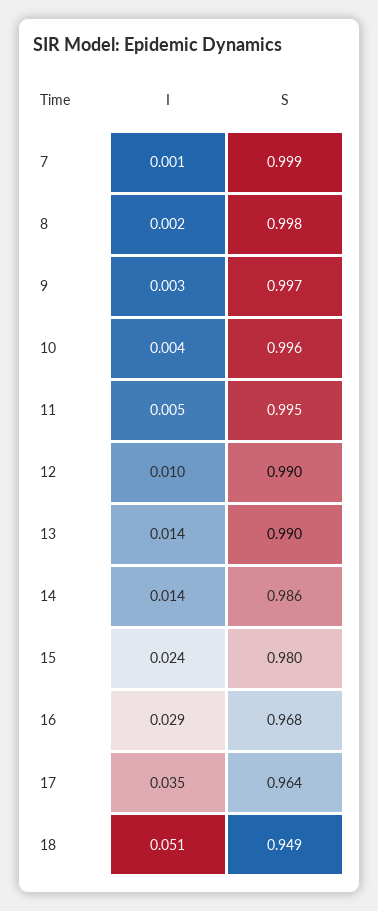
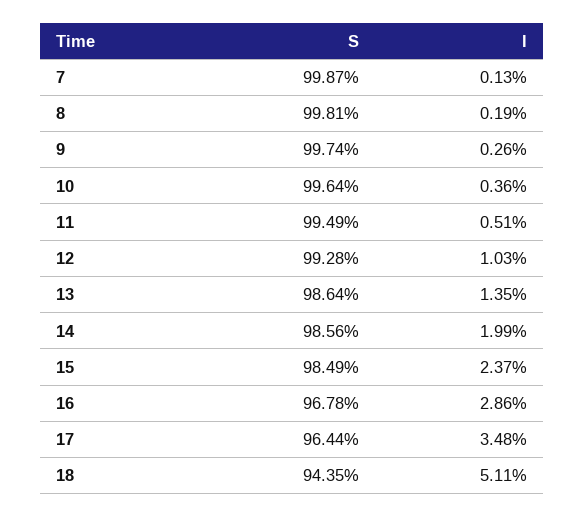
S, 12: 0.99 -> 0.9928
S, 13: 0.99 -> 0.9864
I, 14: 0.014 -> 0.0199
S, 15: 0.98 -> 0.9849
S, 18: 0.949 -> 0.9435

